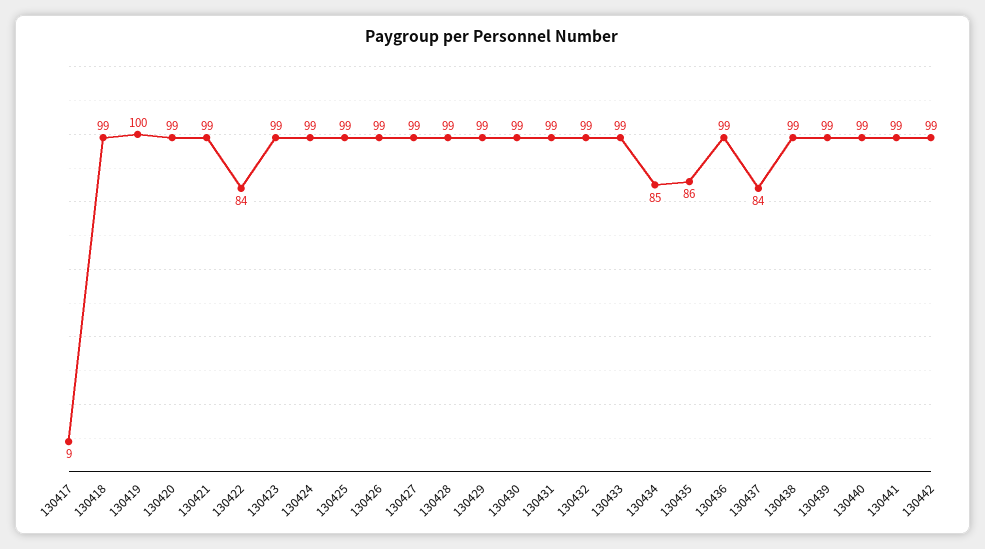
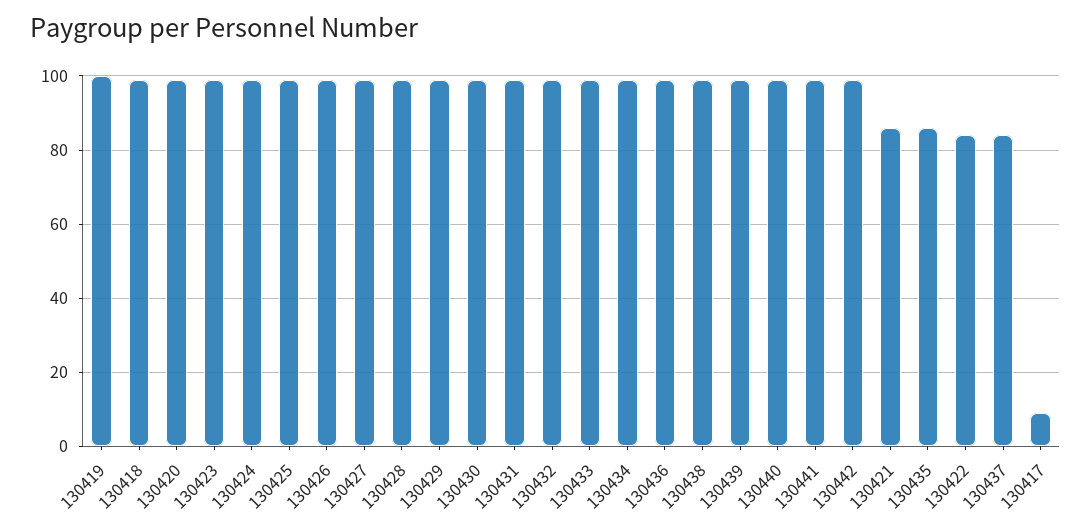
130421: 99 -> 85
130434: 85 -> 100

